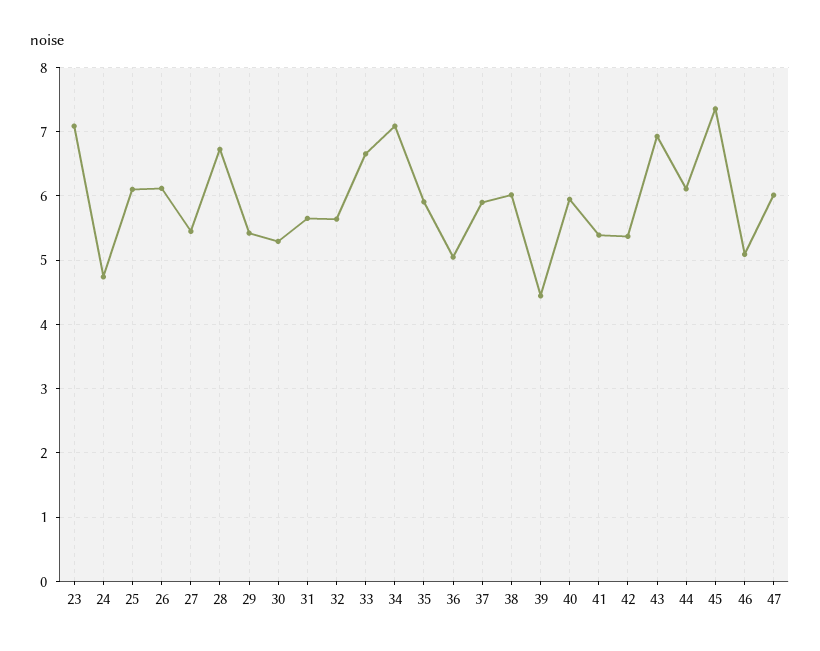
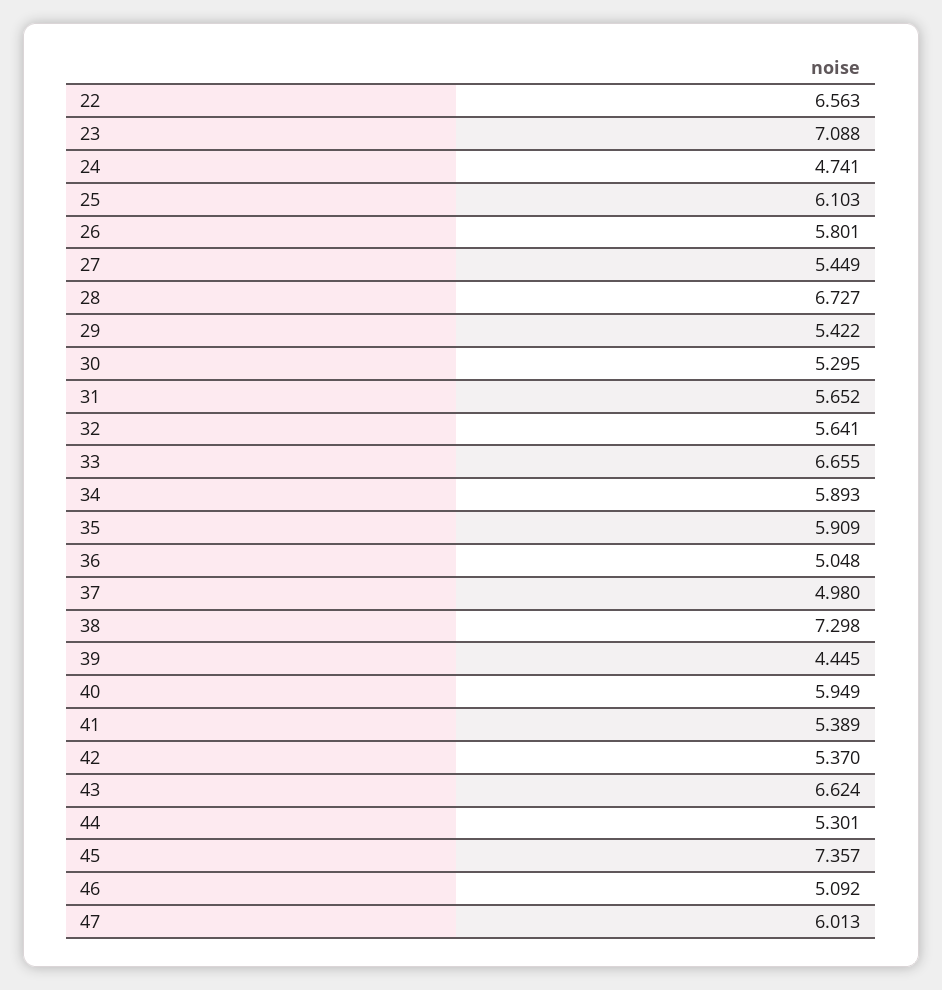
26: 6.1 -> 5.801
34: 7.1 -> 5.893
37: 5.9 -> 4.98
38: 6 -> 7.298
43: 6.9 -> 6.624
44: 6.1 -> 5.301
22: none -> 6.563

